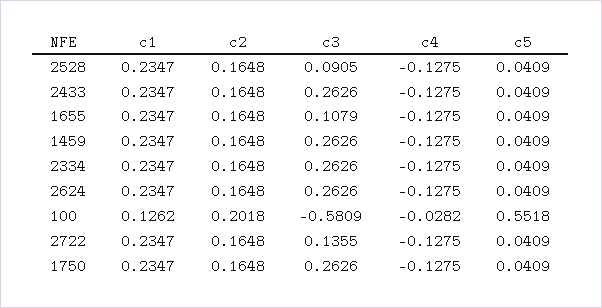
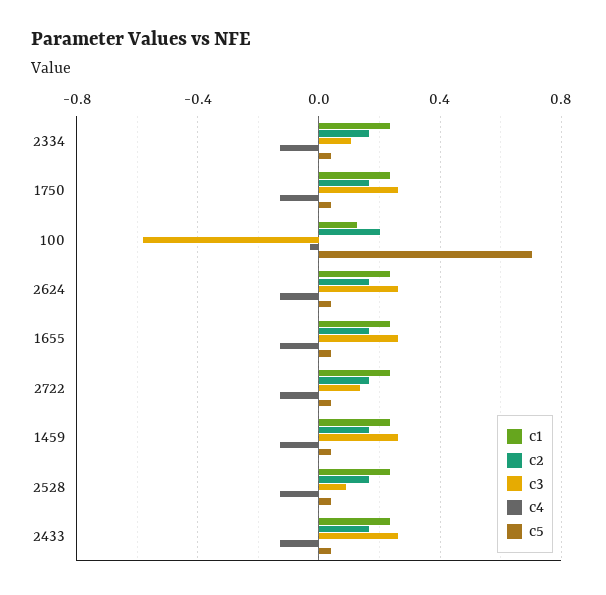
c3, 1655: 0.1079 -> 0.25
c3, 2334: 0.2626 -> 0.1
c5, 100: 0.5518 -> 0.7

